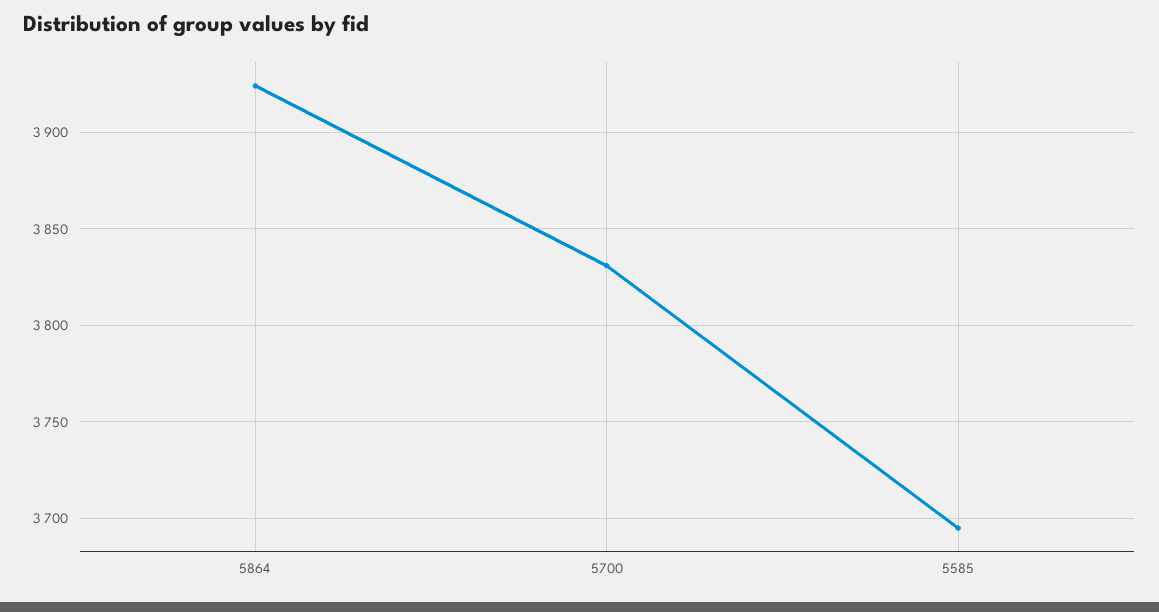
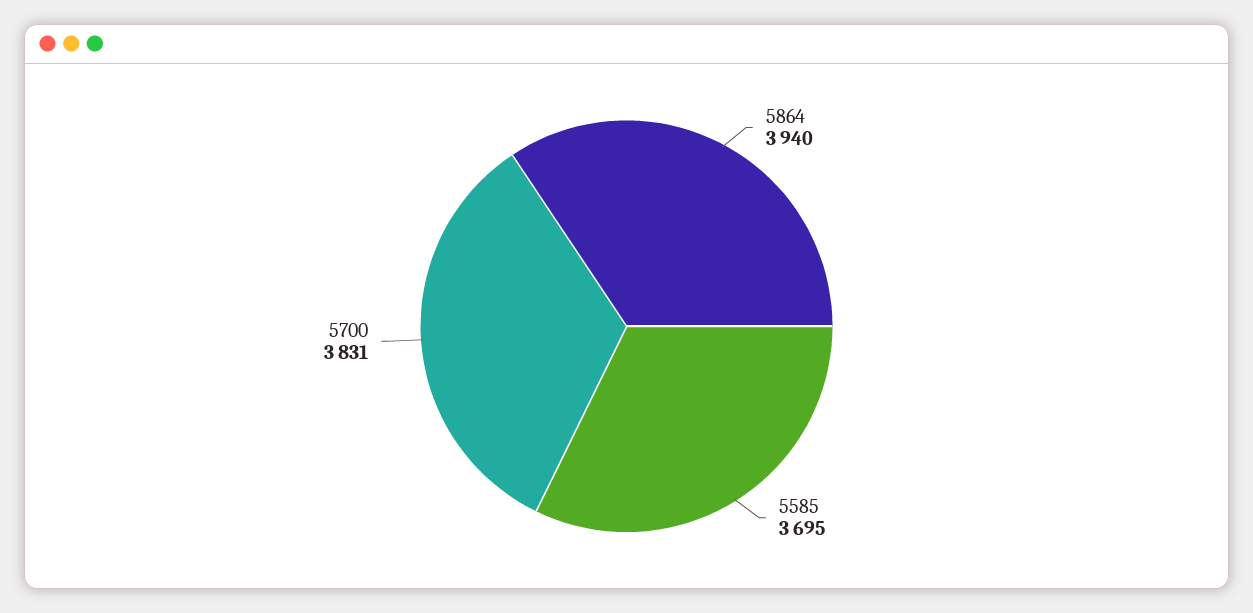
5864: 3925 -> 3940

